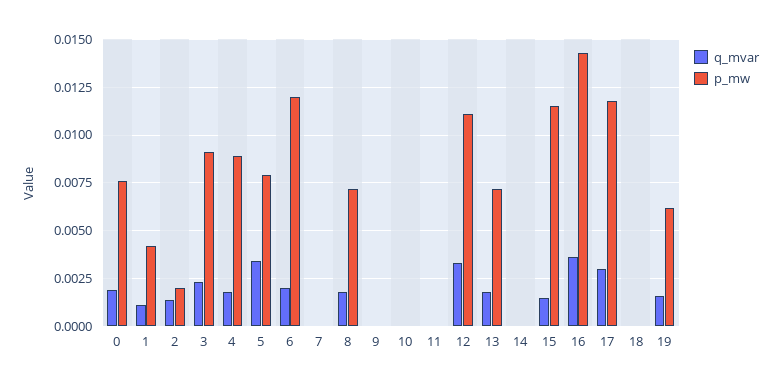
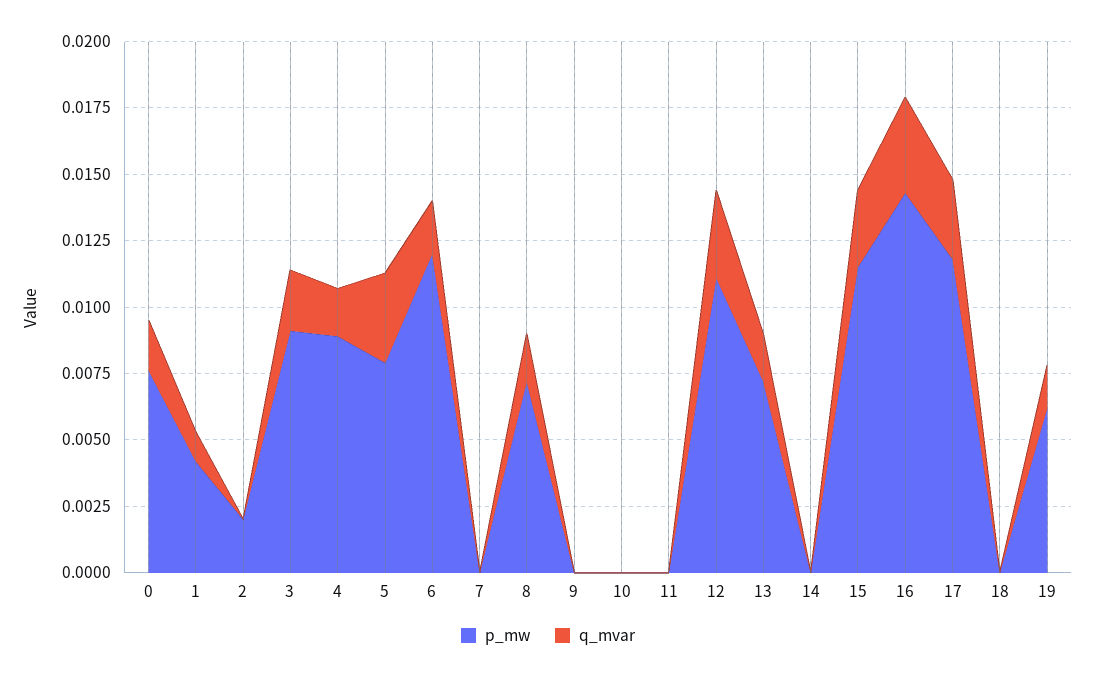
q_mvar, 2: 0.0015 -> 0
q_mvar, 15: 0.0015 -> 0.003

